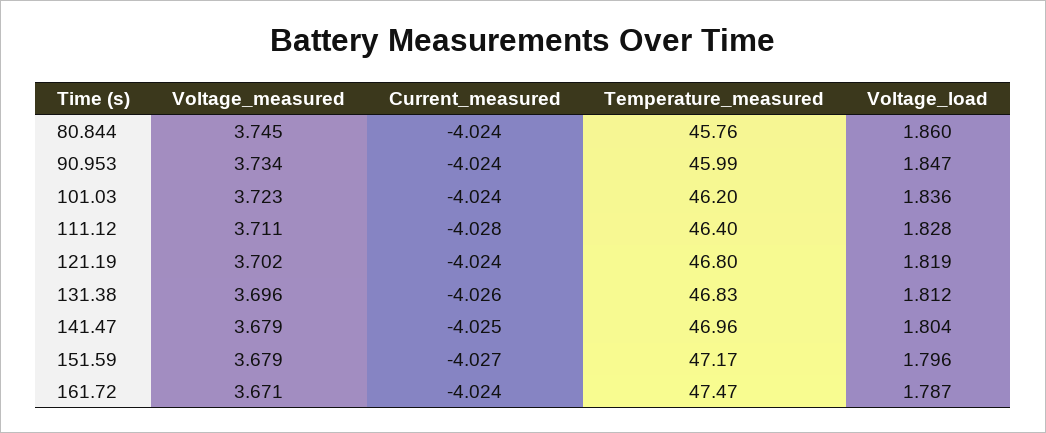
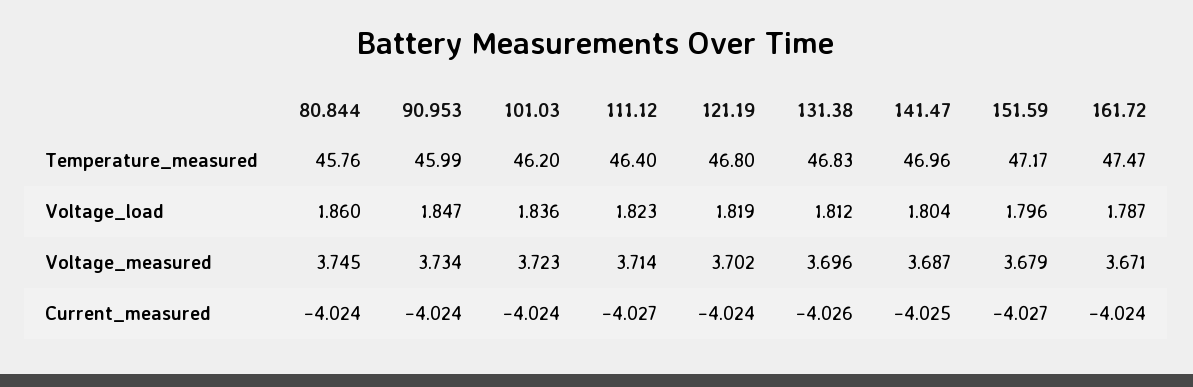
Voltage_measured, 111.12: 3.711 -> 3.714
Current_measured, 111.12: -4.028 -> -4.027
Voltage_load, 111.12: 1.828 -> 1.823
Voltage_measured, 141.47: 3.679 -> 3.687

